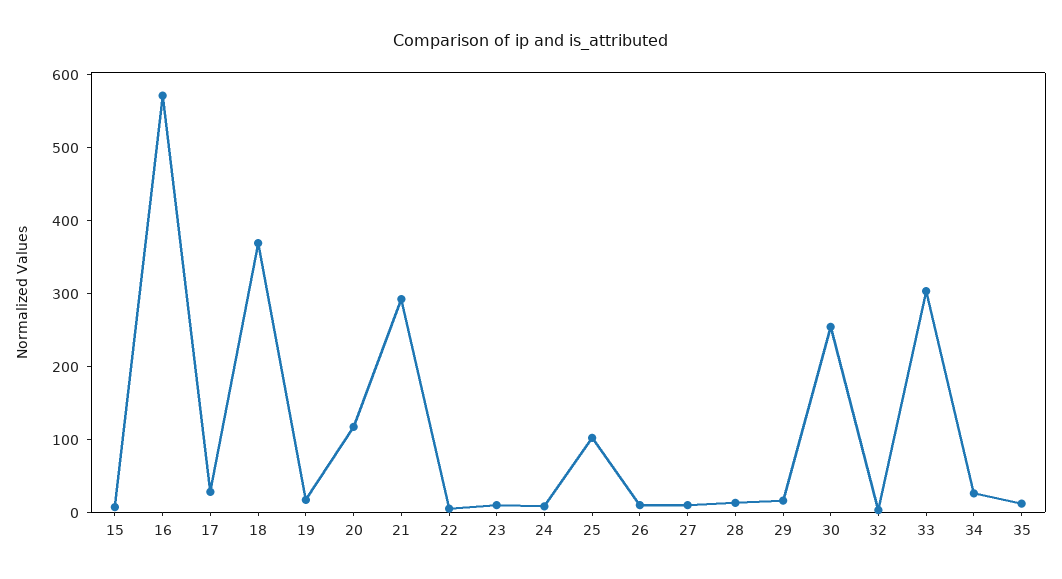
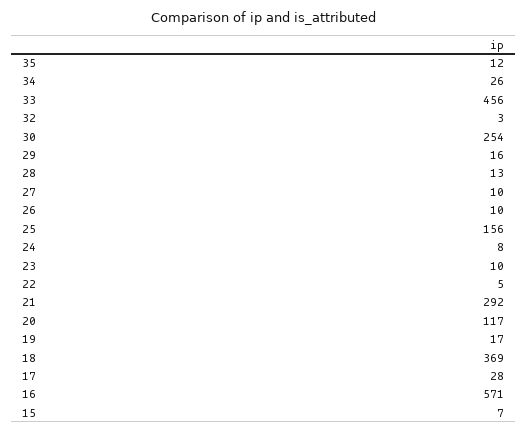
25: 100 -> 156
33: 300 -> 456

